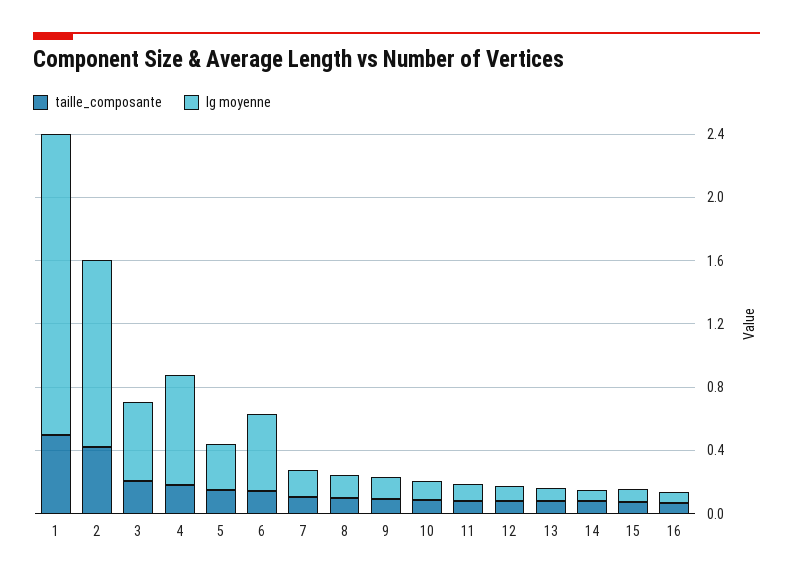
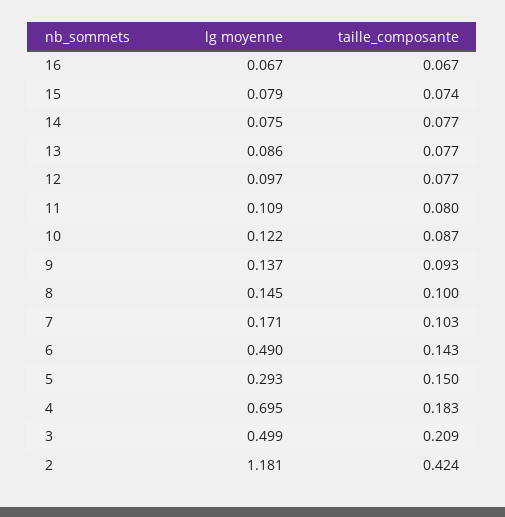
taille_composante, 1: 0.5 -> none
lg moyenne, 1: 1.9 -> none

